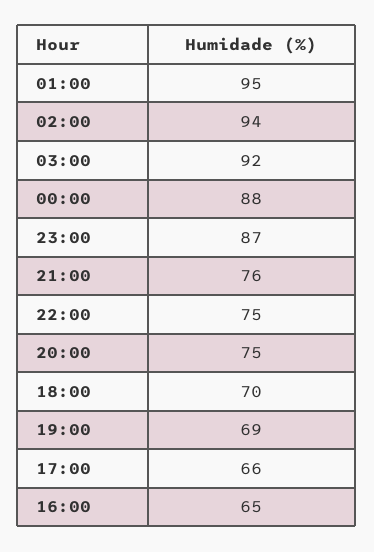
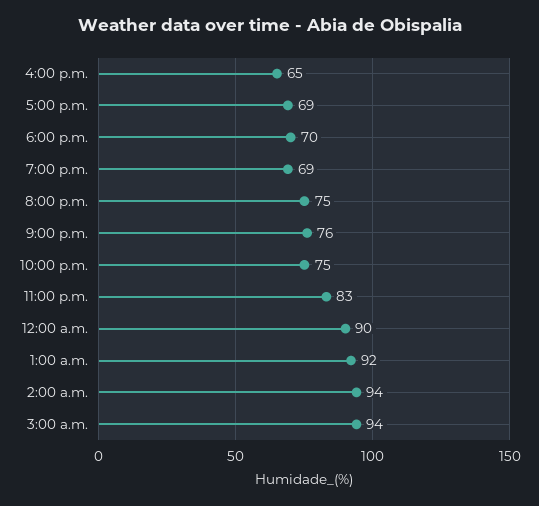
01:00: 95 -> 92
03:00: 92 -> 94
00:00: 88 -> 90
23:00: 87 -> 83
17:00: 66 -> 69

